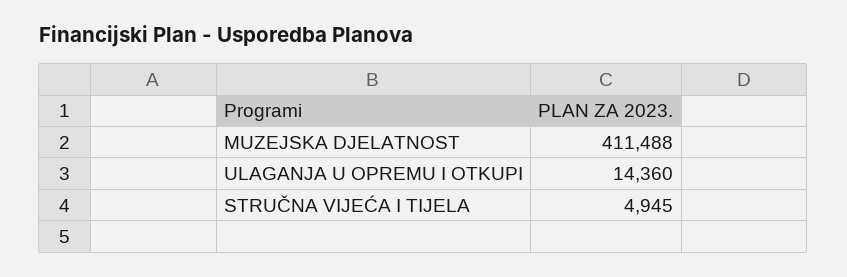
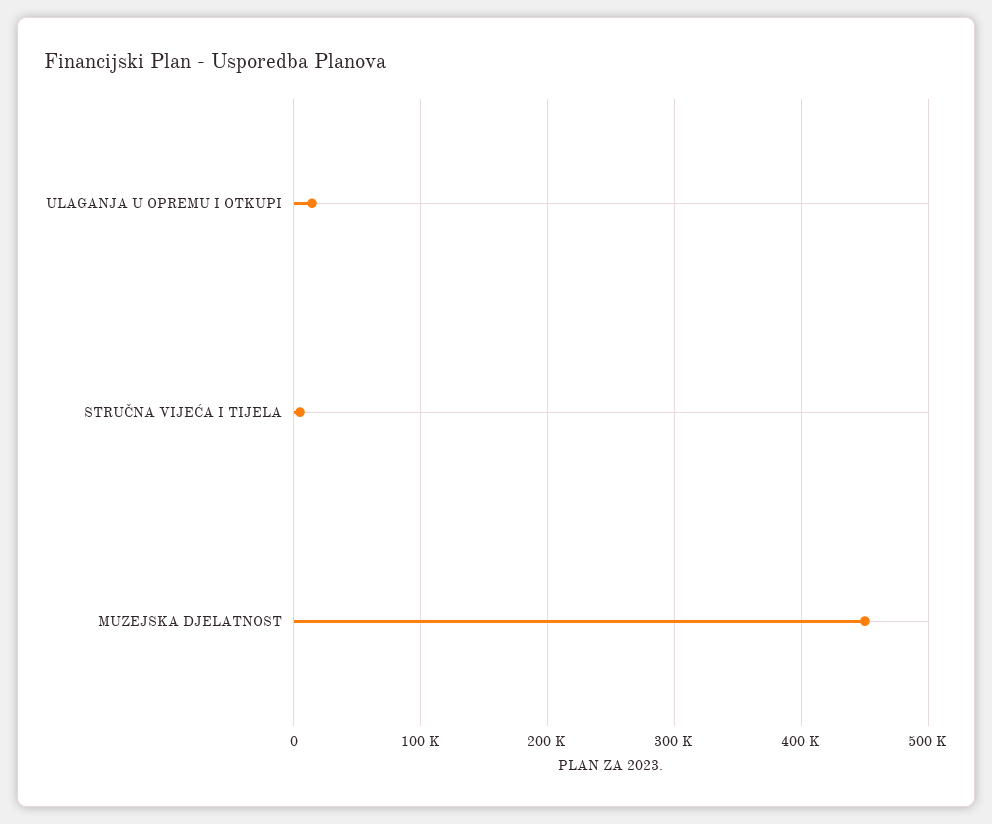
MUZEJSKA DJELATNOST: 411488 -> 450000

